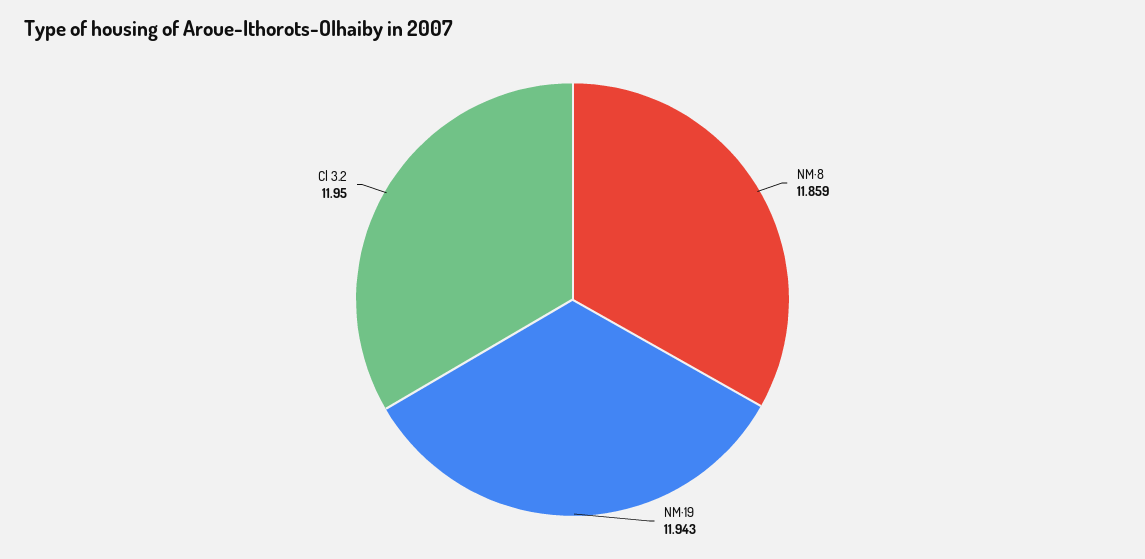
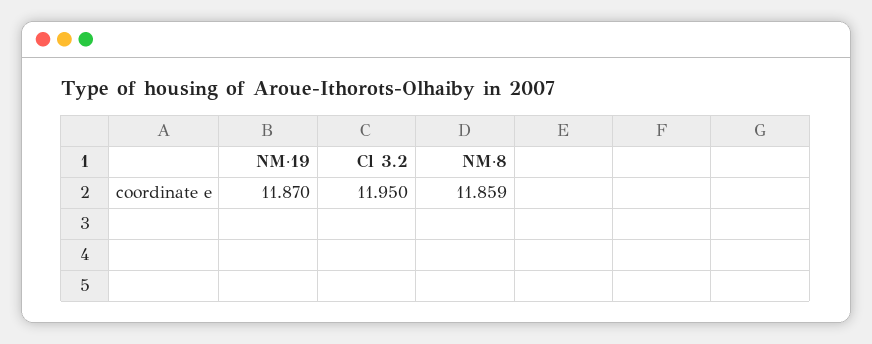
NM·19: 11.943 -> 11.87

